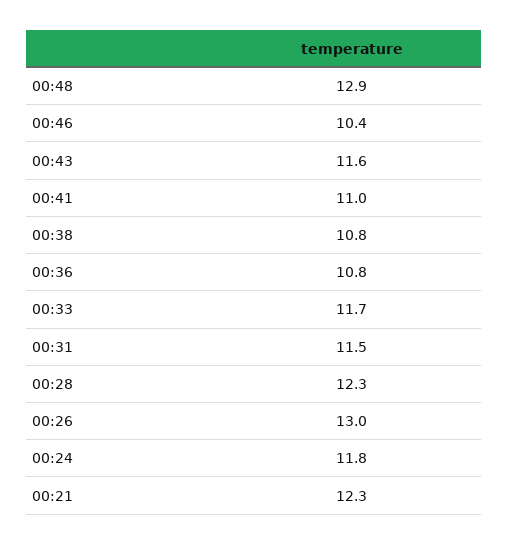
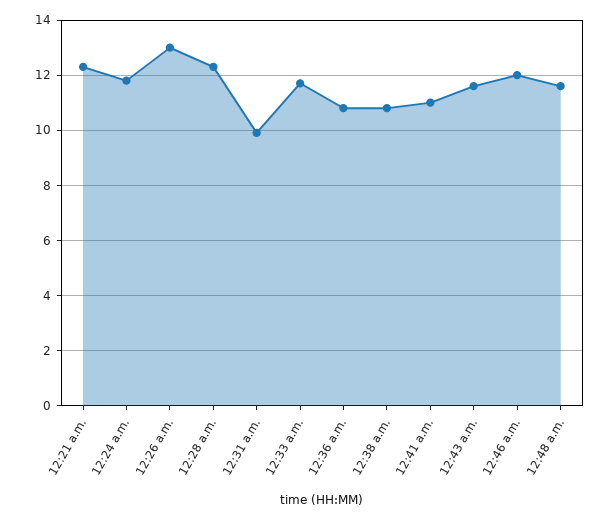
00:48: 12.9 -> 11.5
00:46: 10.4 -> 12
00:31: 11.5 -> 10

